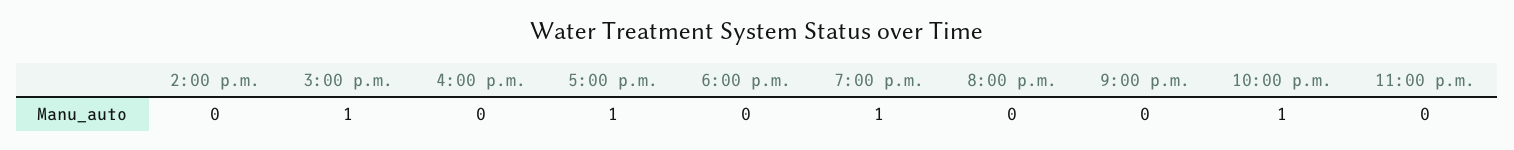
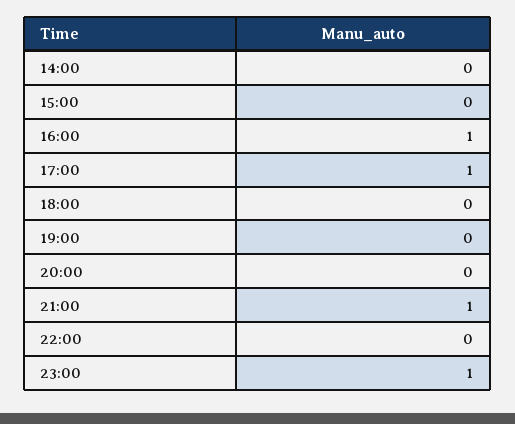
3:00 p.m.: 1 -> 0
4:00 p.m.: 0 -> 1
7:00 p.m.: 1 -> 0
9:00 p.m.: 0 -> 1
10:00 p.m.: 1 -> 0
11:00 p.m.: 0 -> 1

